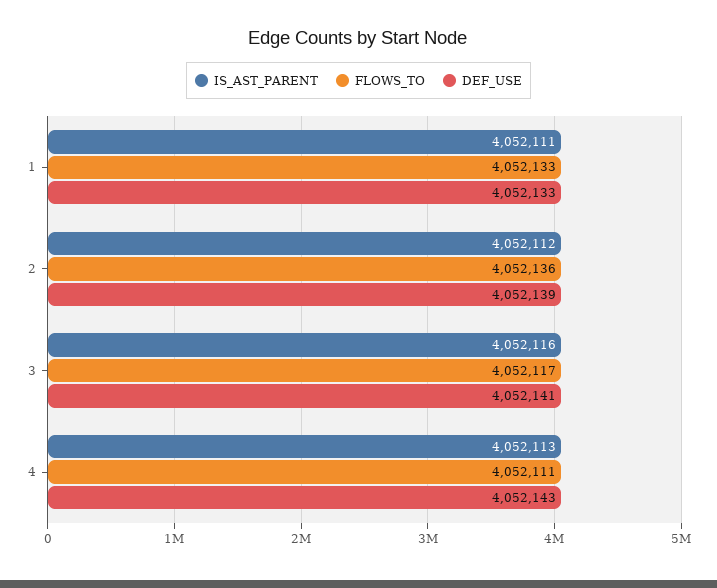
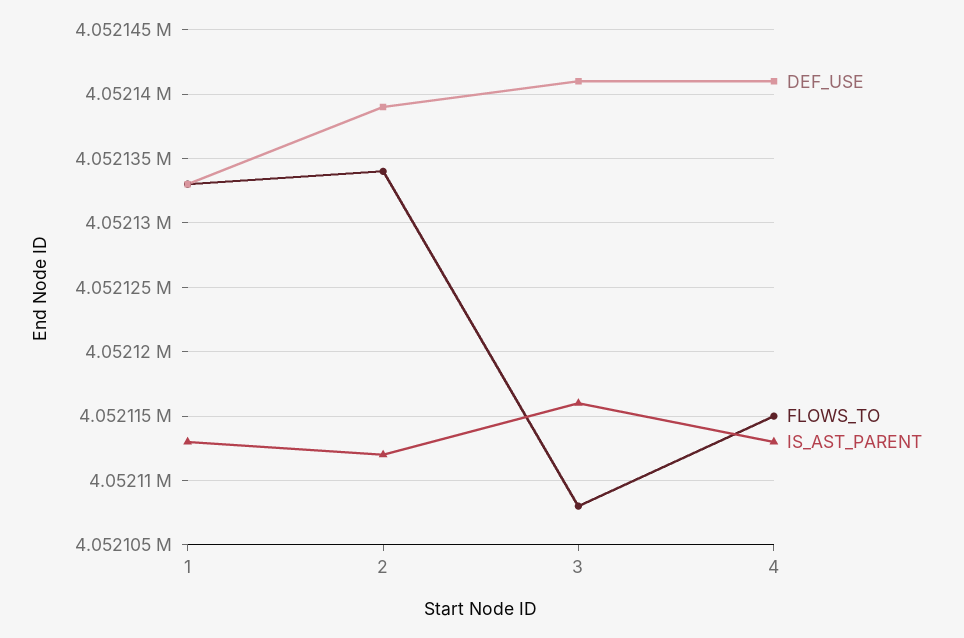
IS_AST_PARENT, 1: 4052111 -> 4052113
FLOWS_TO, 2: 4052136 -> 4052134
FLOWS_TO, 3: 4052117 -> 4052108
FLOWS_TO, 4: 4052111 -> 4052115
DEF_USE, 4: 4052143 -> 4052141

